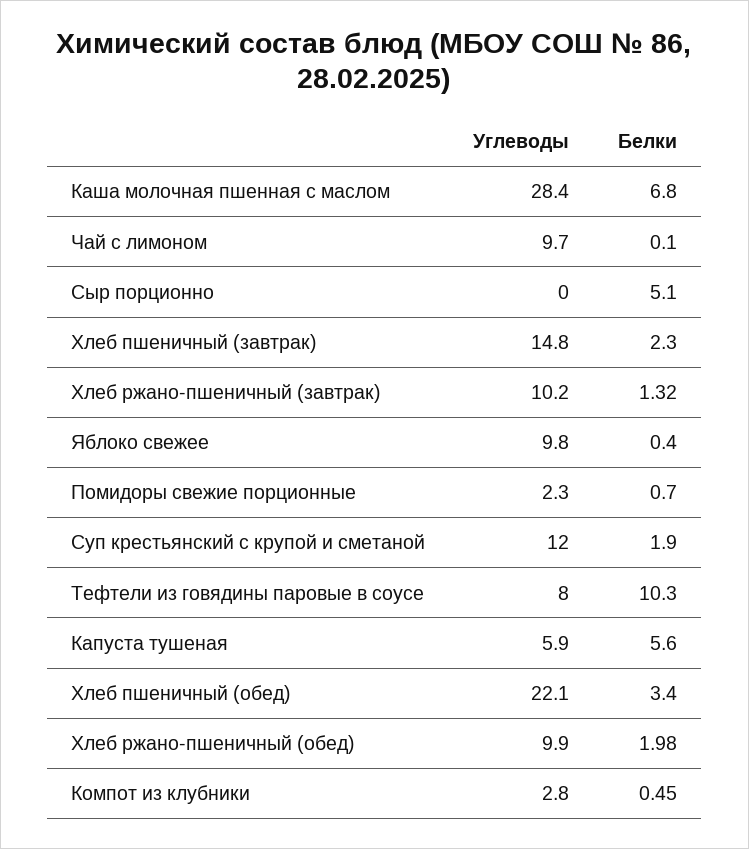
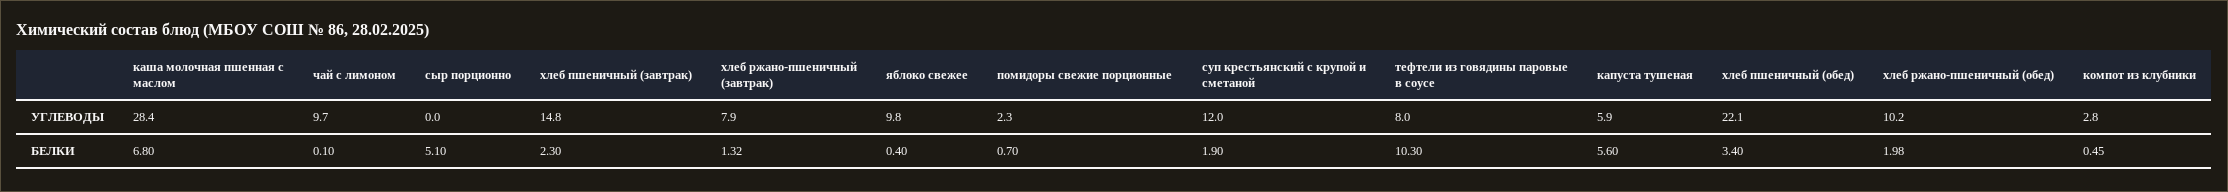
Углеводы, Хлеб ржано-пшеничный (завтрак): 10.2 -> 7.9
Углеводы, Хлеб ржано-пшеничный (обед): 9.9 -> 10.2

